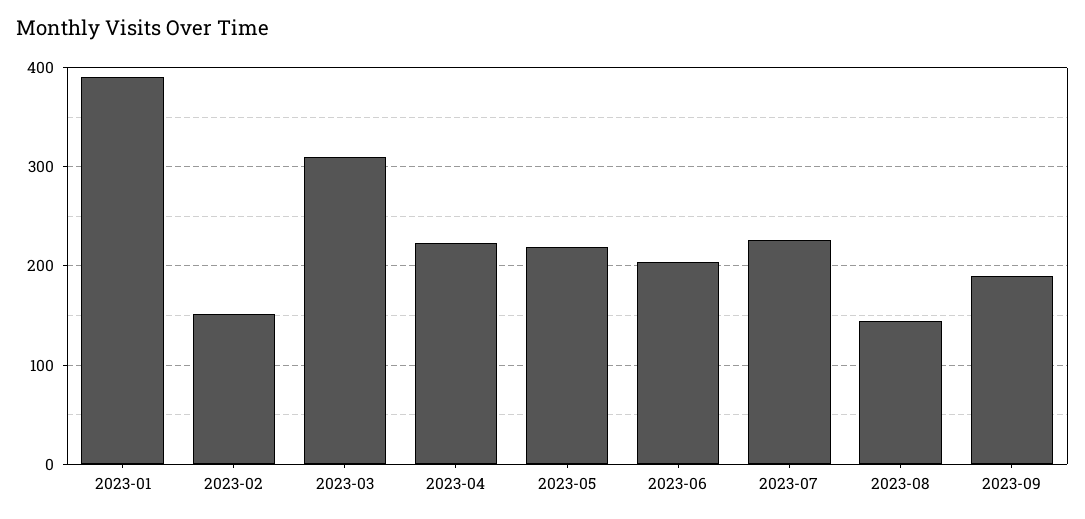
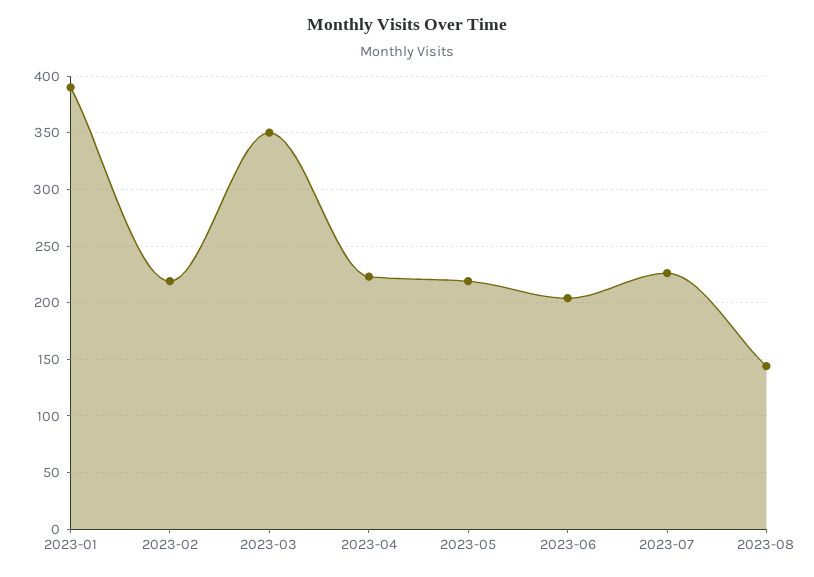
2023-02: 150 -> 220
2023-03: 310 -> 350
2023-09: 190 -> none

